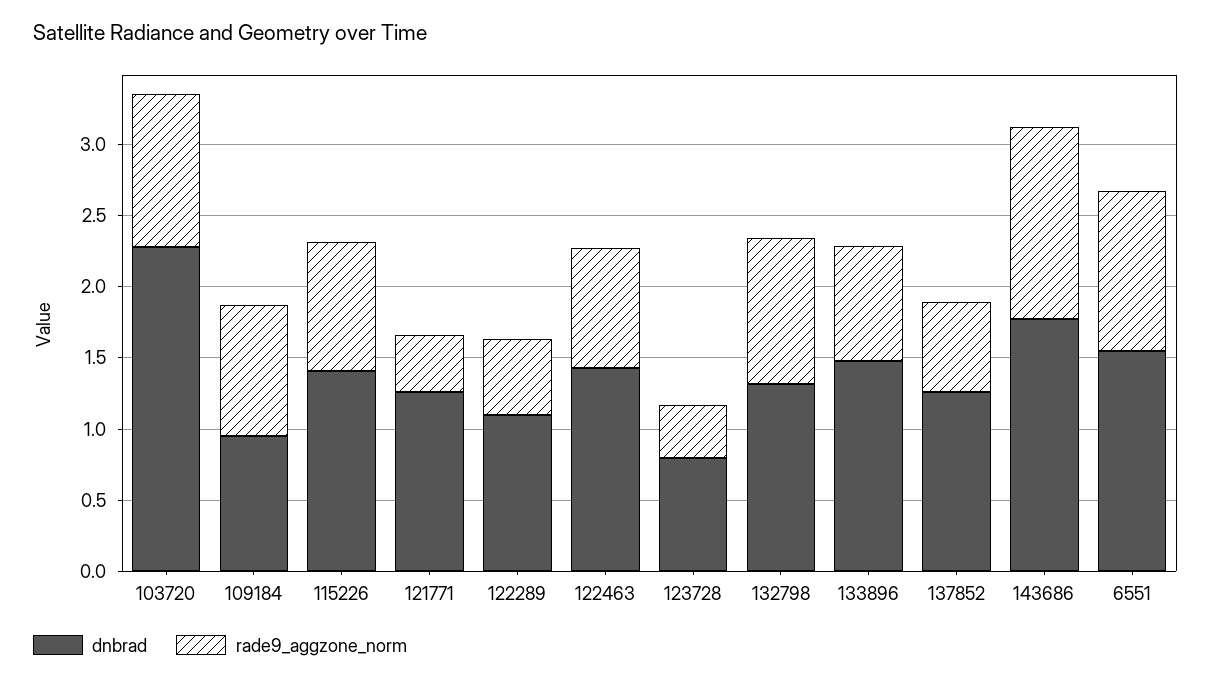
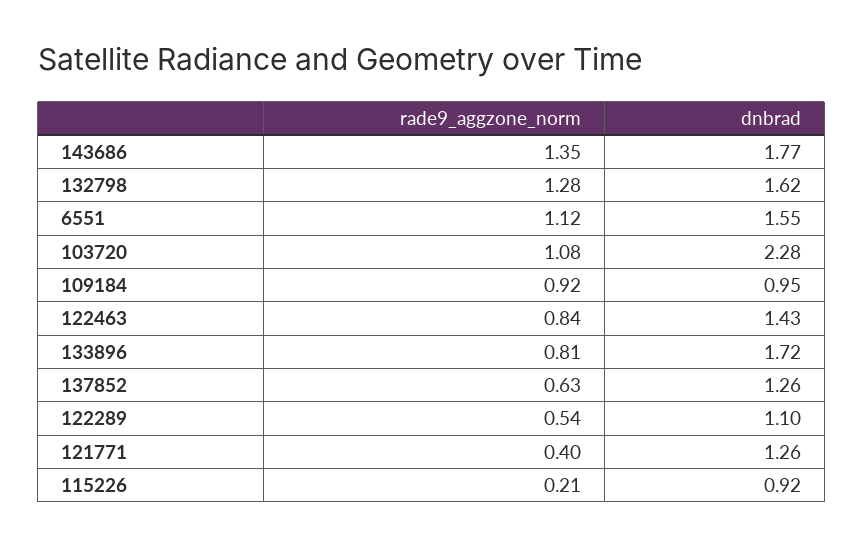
dnbrad, 115226: 1.4 -> 0.92
rade9_aggzone_norm, 115226: 0.9 -> 0.21
dnbrad, 123728: 0.8 -> none
rade9_aggzone_norm, 123728: 0.4 -> none
dnbrad, 132798: 1.3 -> 1.62
rade9_aggzone_norm, 132798: 1 -> 1.28
dnbrad, 133896: 1.5 -> 1.72

